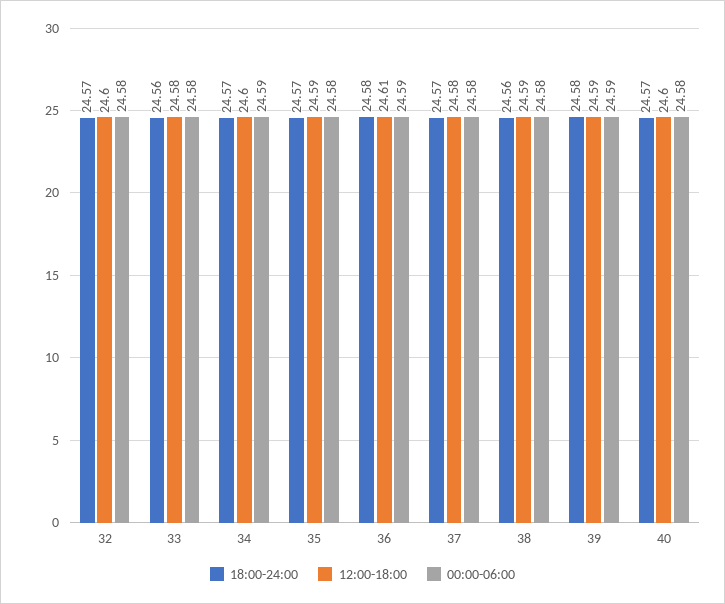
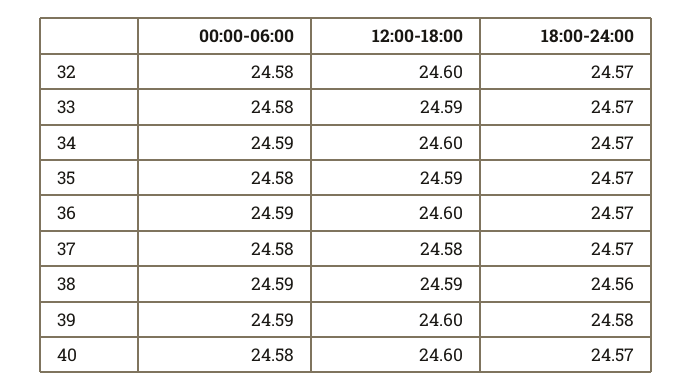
18:00-24:00, 33: 24.56 -> 24.57
12:00-18:00, 33: 24.58 -> 24.59
18:00-24:00, 36: 24.58 -> 24.57
12:00-18:00, 36: 24.61 -> 24.6
00:00-06:00, 38: 24.58 -> 24.59
12:00-18:00, 39: 24.59 -> 24.6

